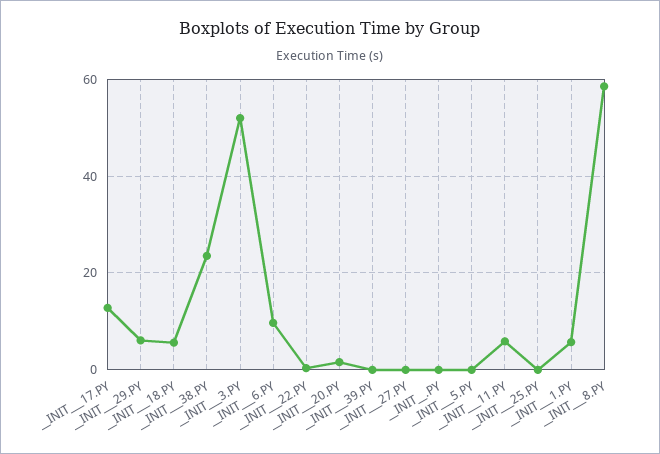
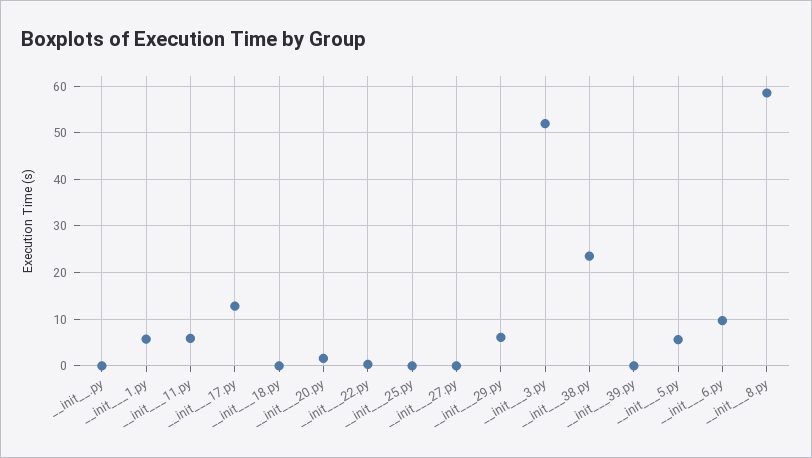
__INIT___18.PY: 6 -> 0
__INIT___5.PY: 0 -> 6

